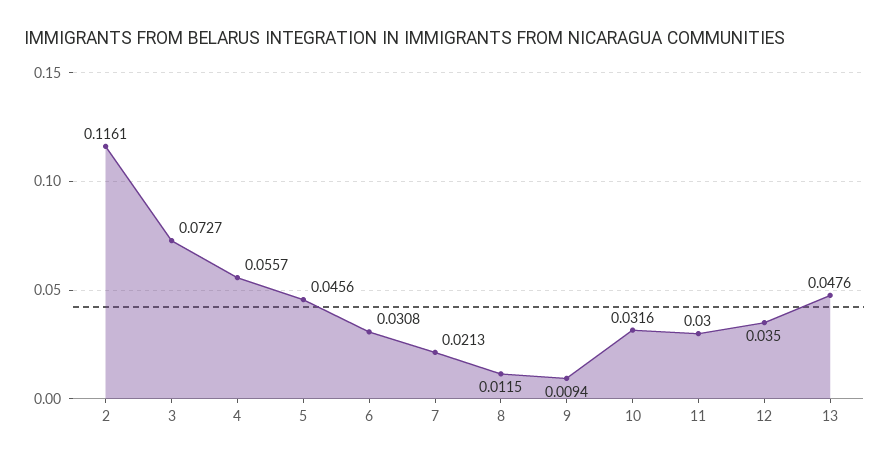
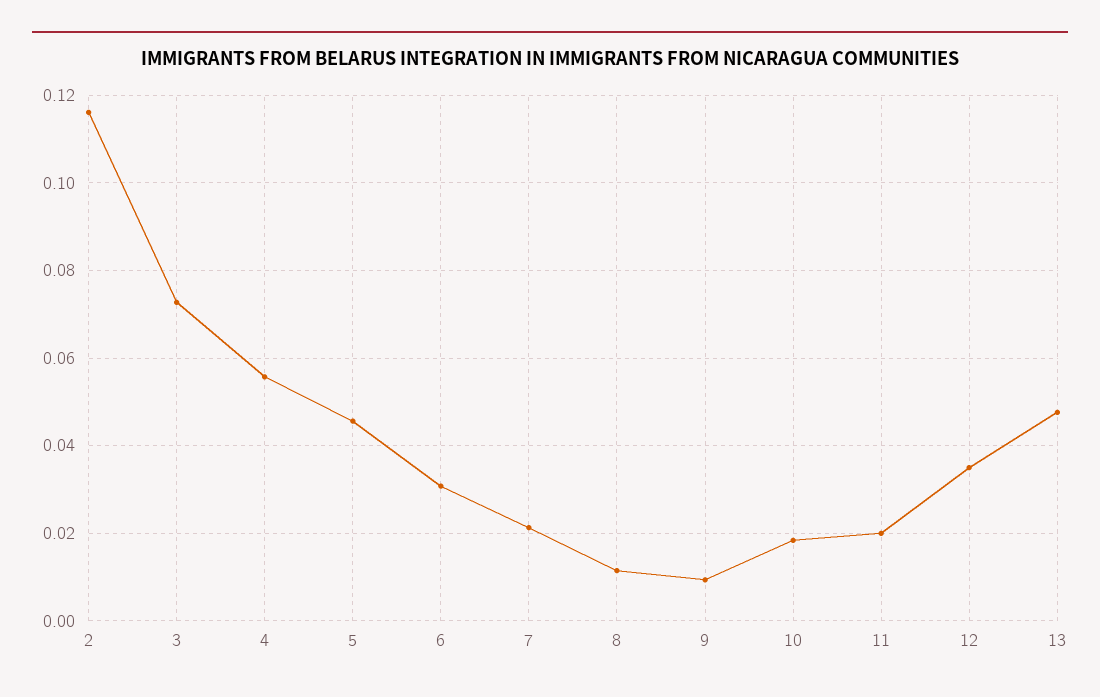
10: 0.0316 -> 0.018
11: 0.03 -> 0.02

